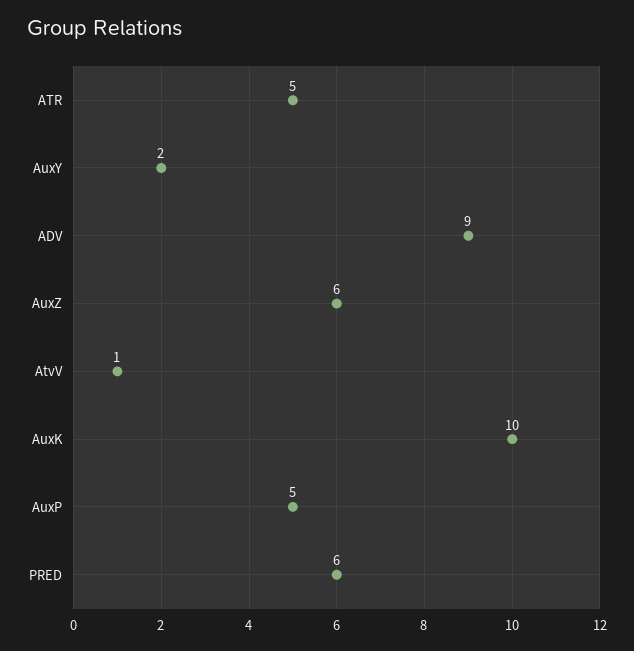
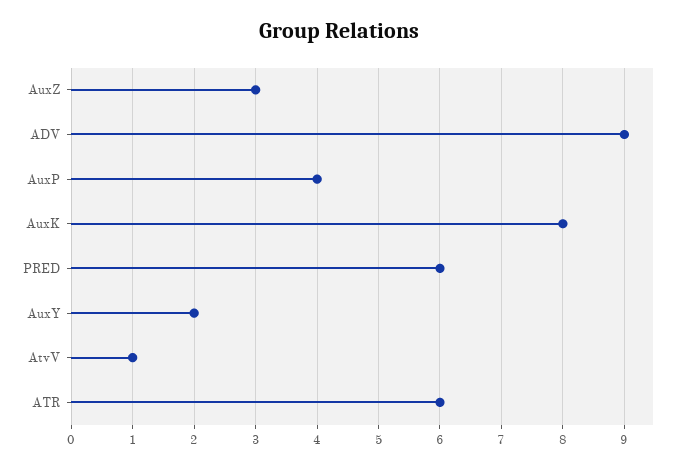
ATR: 5 -> 6
AuxZ: 6 -> 3
AuxK: 10 -> 8
AuxP: 5 -> 4

